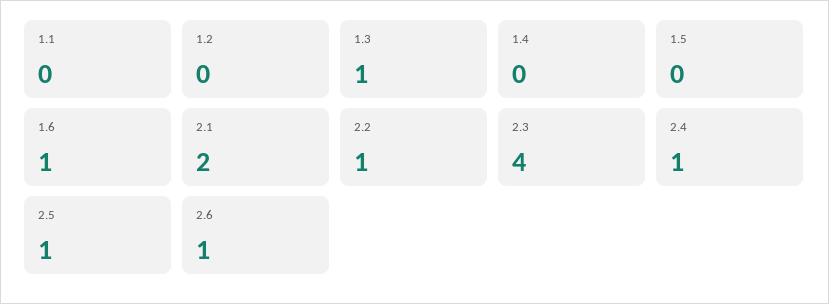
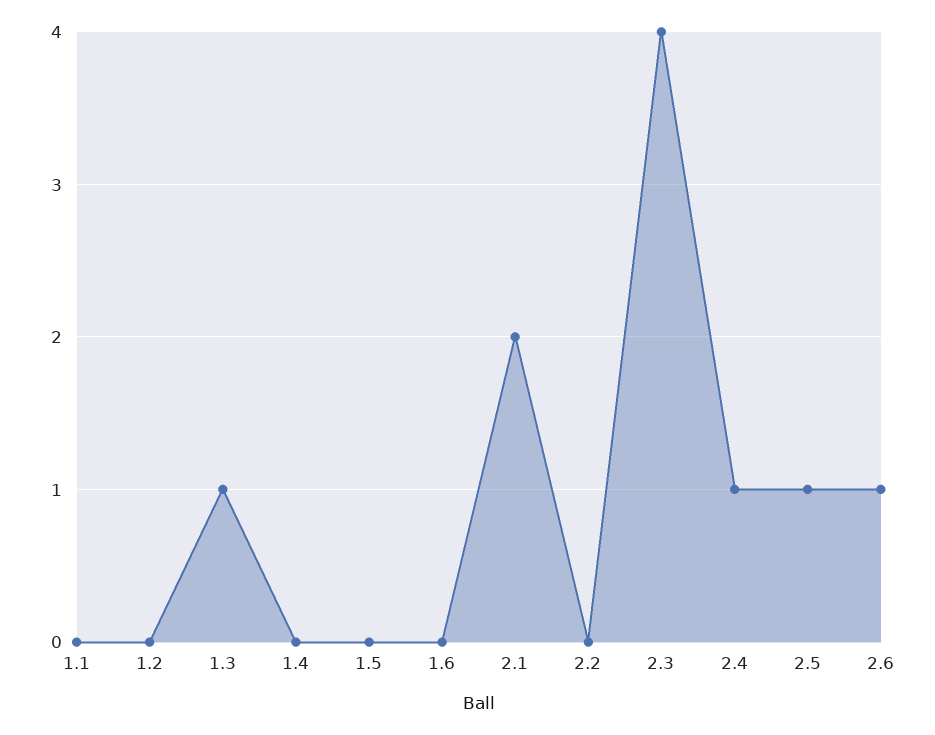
1.6: 1 -> 0
2.2: 1 -> 0

